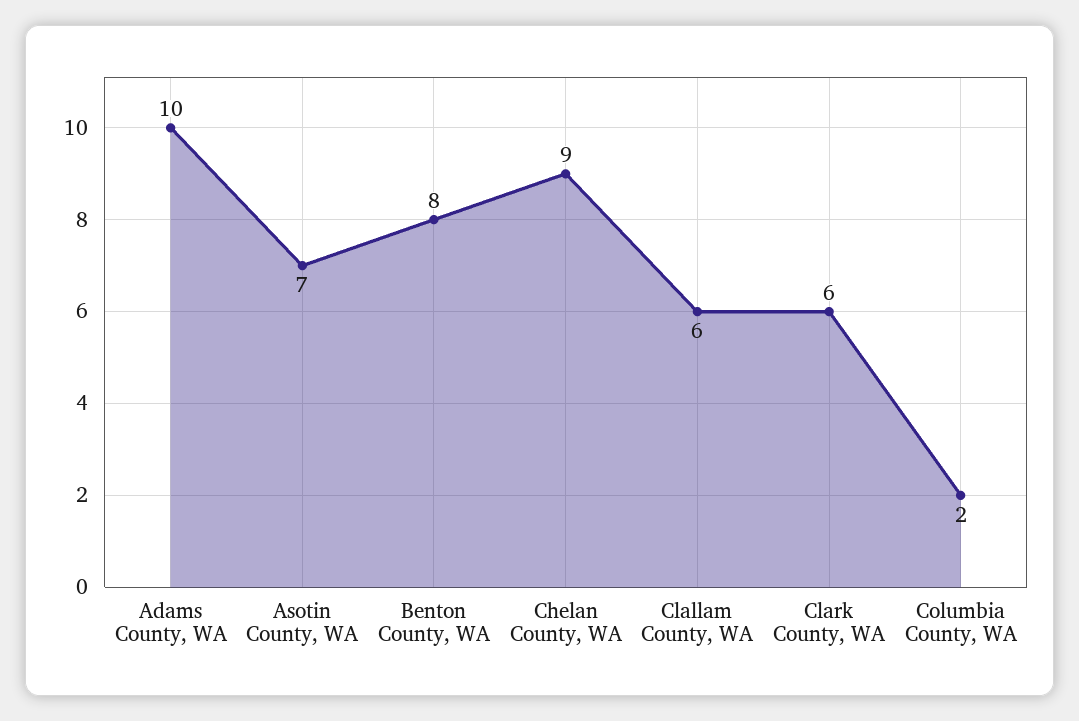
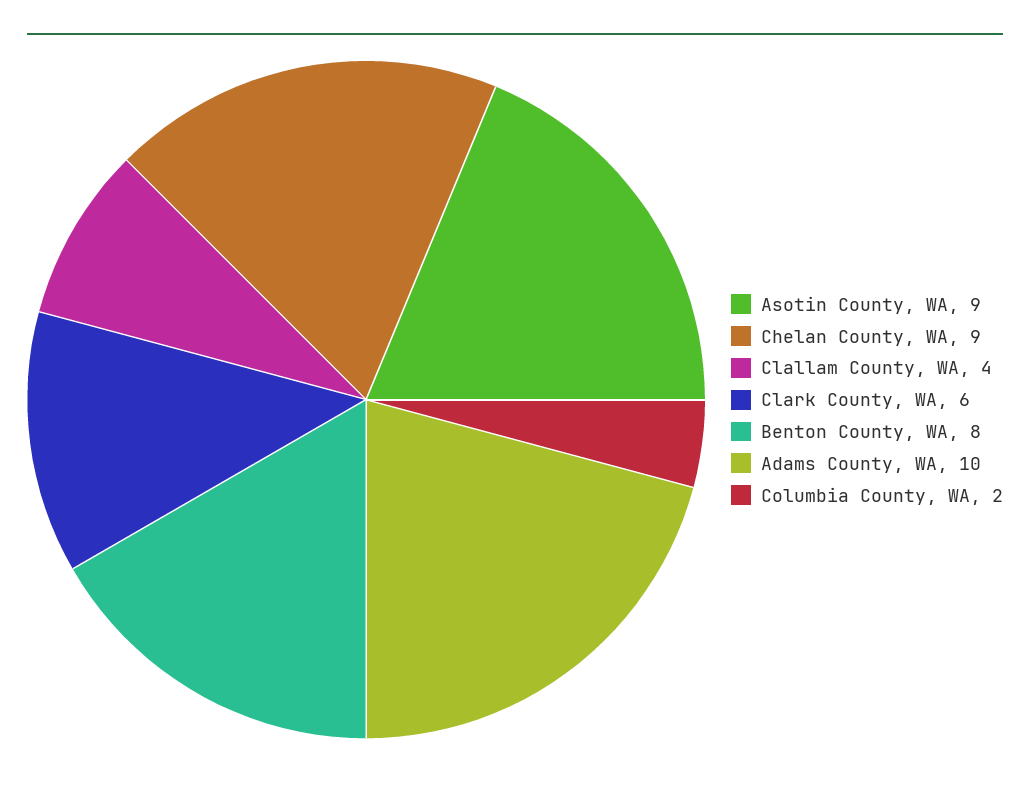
Asotin County, WA: 7 -> 9
Clallam County, WA: 6 -> 4

